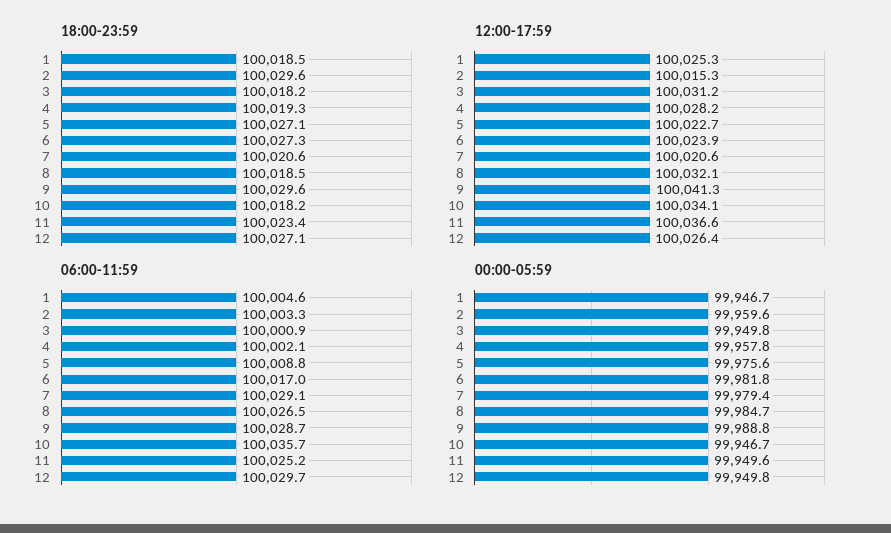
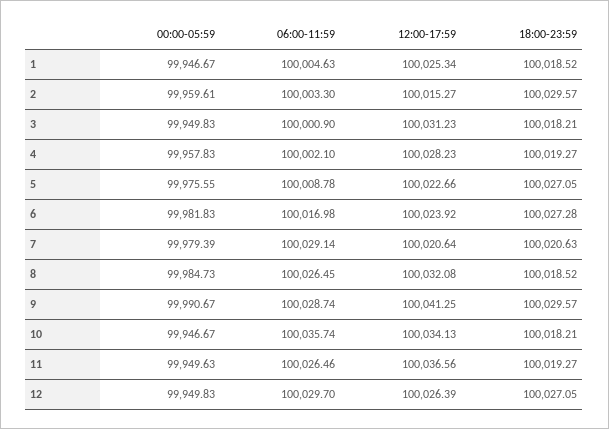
18:00-23:59, 11: 100023.4 -> 100019.27
06:00-11:59, 11: 100025.2 -> 100026.46
00:00-05:59, 9: 99988.8 -> 99990.67

